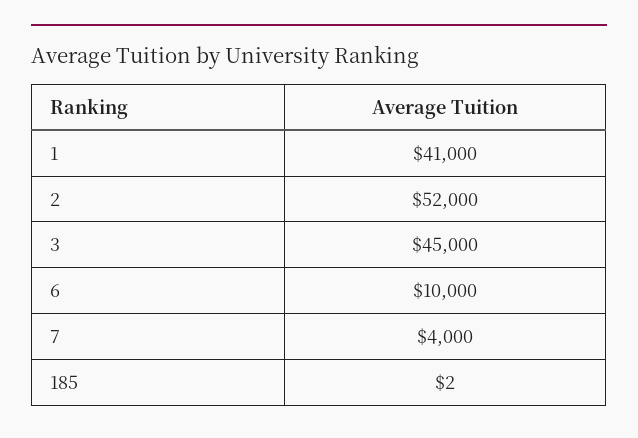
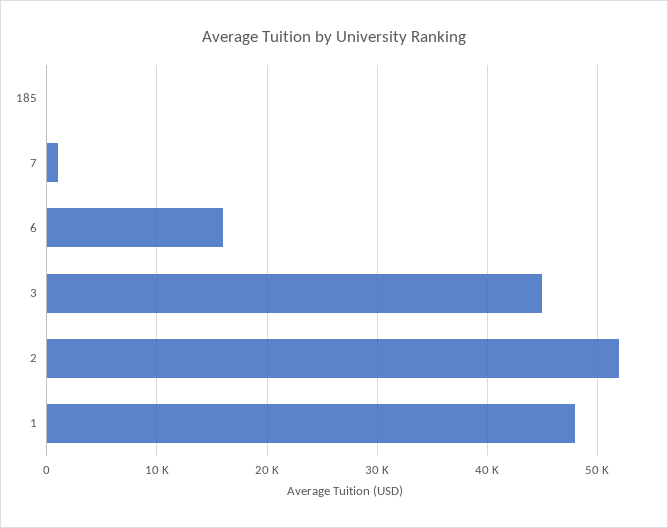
1: 41000 -> 48000
6: 10000 -> 16000
7: 4000 -> 1000

